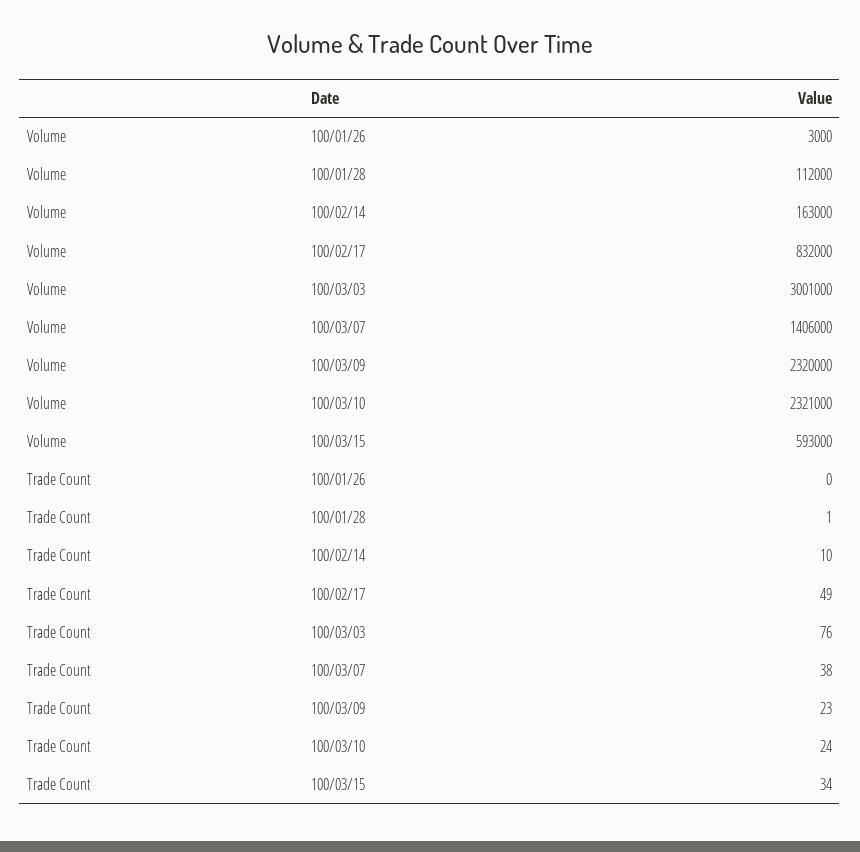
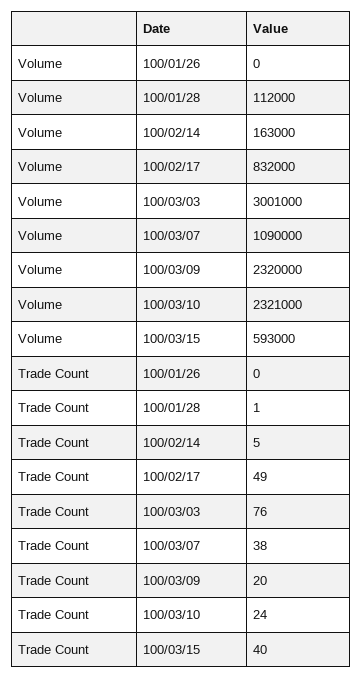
Volume, 100/01/26: 3000 -> 0
Volume, 100/03/07: 1406000 -> 1090000
Trade Count, 100/02/14: 10 -> 5
Trade Count, 100/03/09: 23 -> 20
Trade Count, 100/03/15: 34 -> 40

